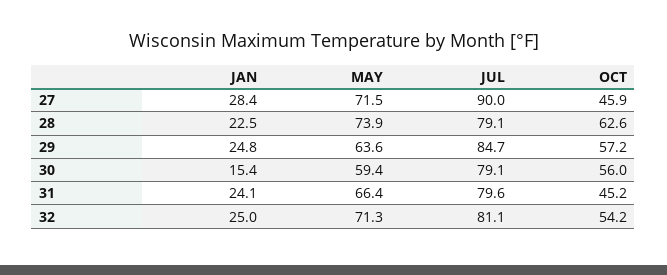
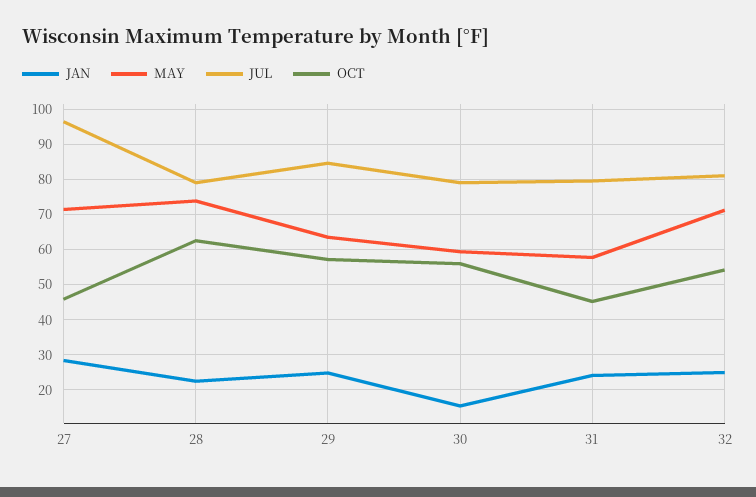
JUL, 27: 90 -> 96
MAY, 31: 66.4 -> 58

